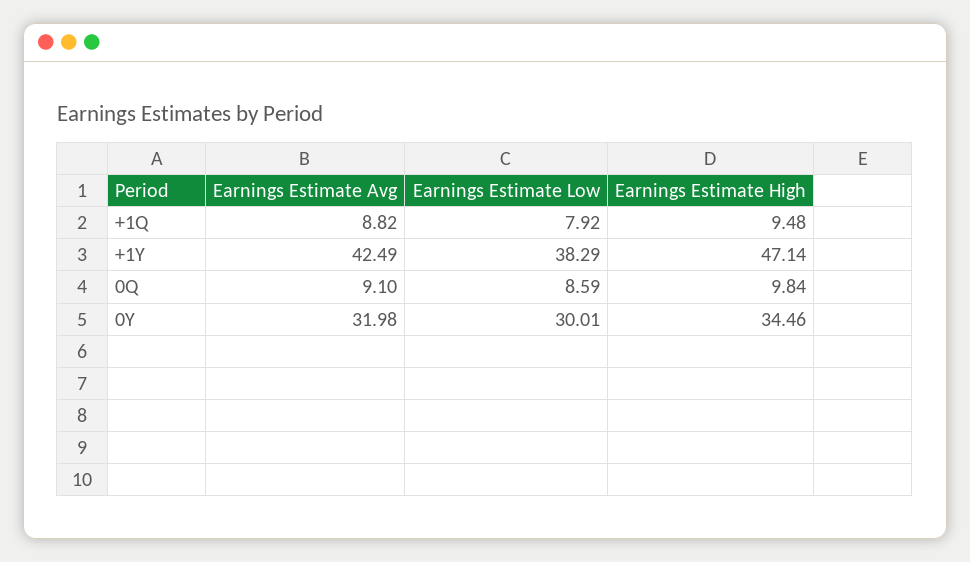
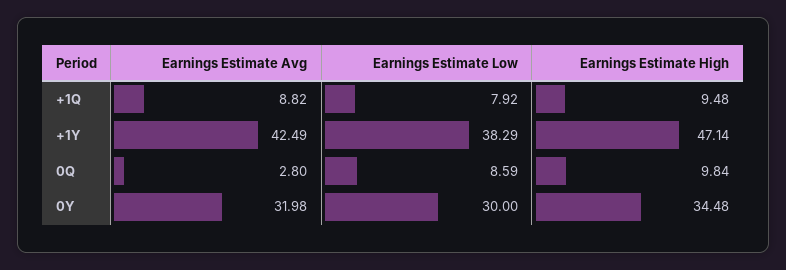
Earnings Estimate Avg, 0Q: 9.1 -> 2.8
Earnings Estimate Low, 0Y: 30.01 -> 30
Earnings Estimate High, 0Y: 34.46 -> 34.48

